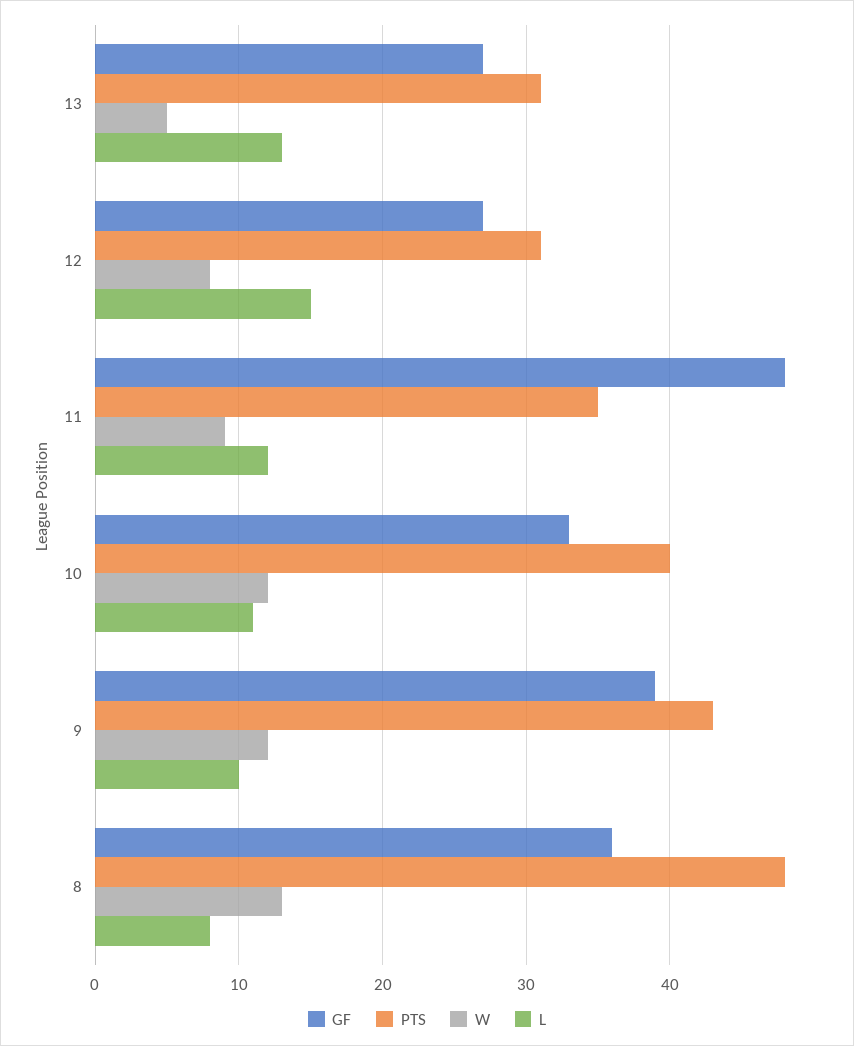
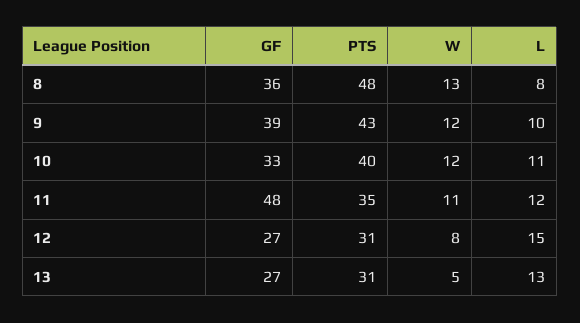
W, 11: 9 -> 11

